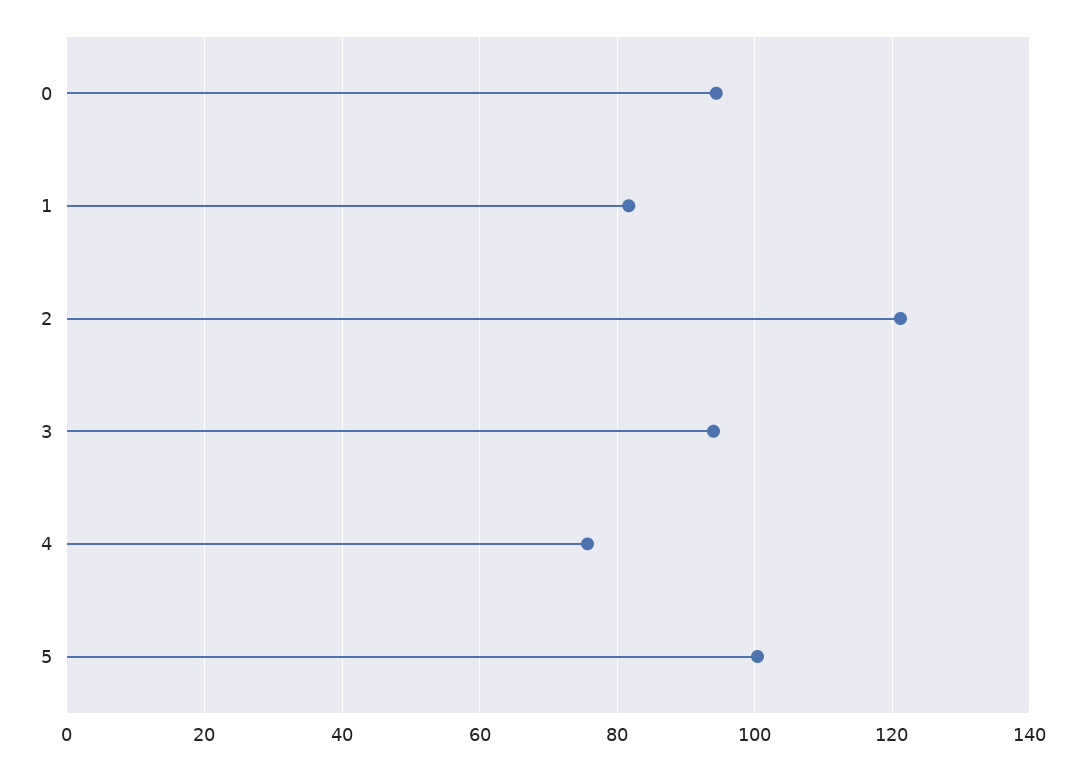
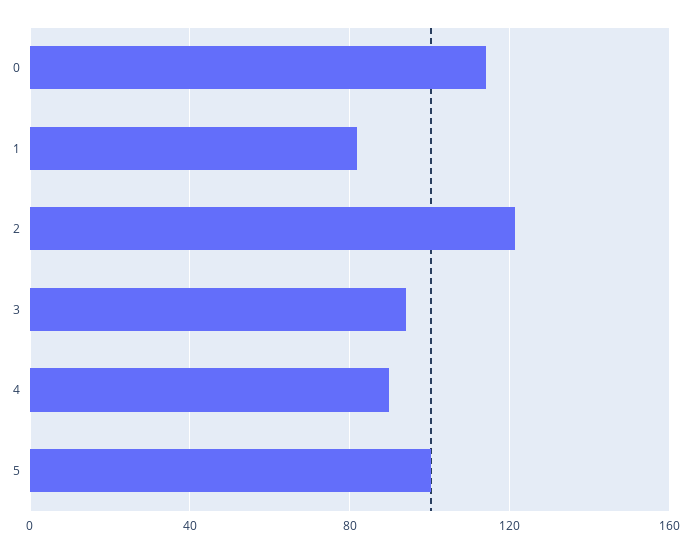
0: 94 -> 115
4: 76 -> 90

